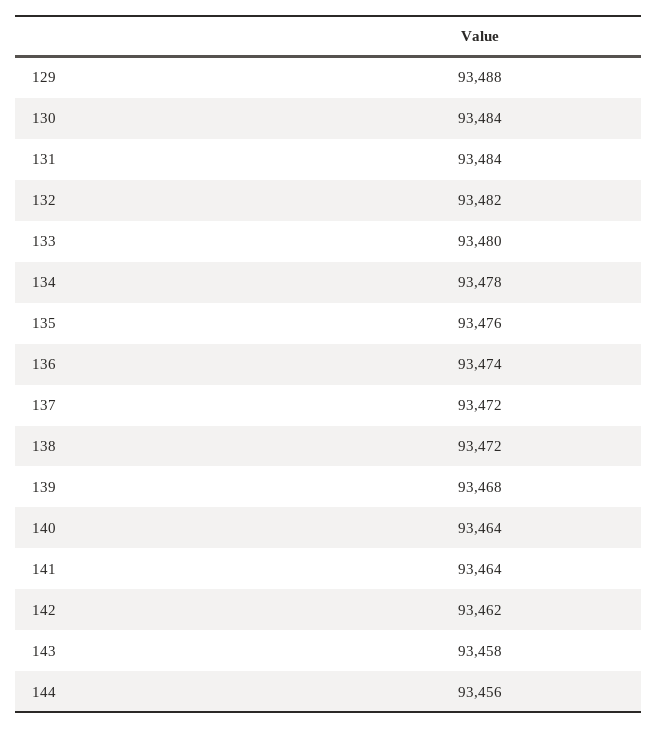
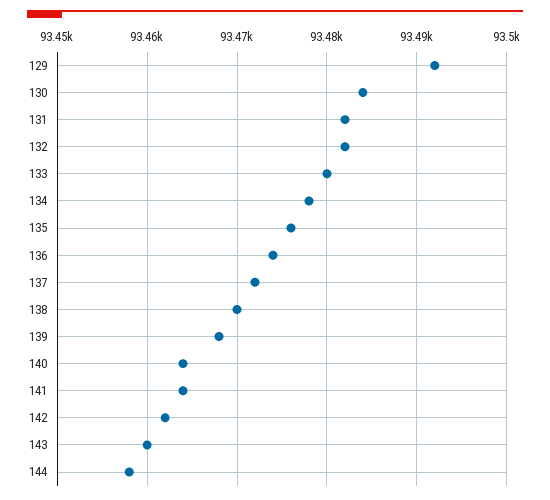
129: 93488 -> 93492
131: 93484 -> 93482
138: 93472 -> 93470
143: 93458 -> 93460
144: 93456 -> 93458

